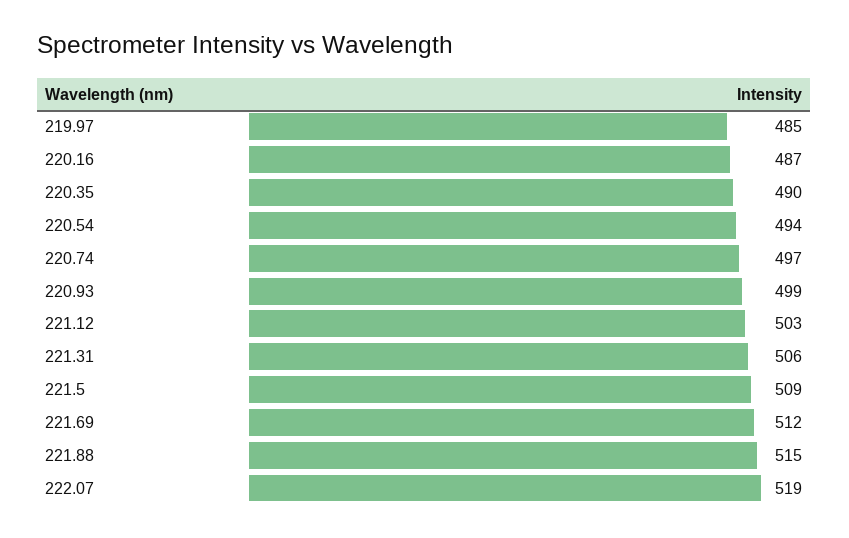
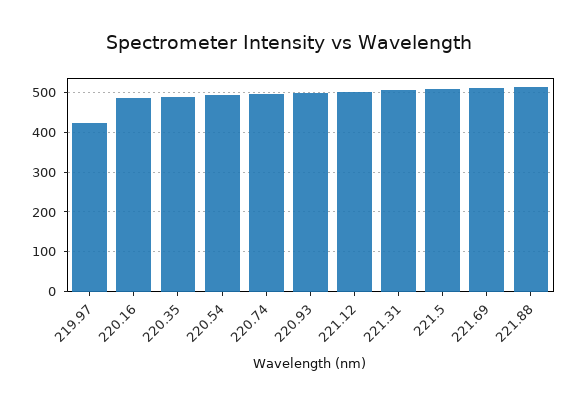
219.97: 485 -> 420
222.07: 519 -> none

